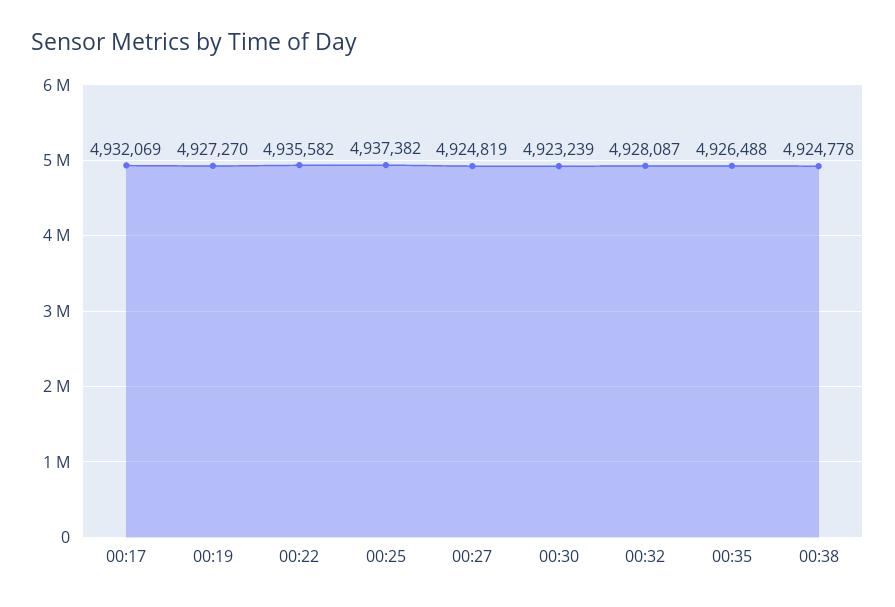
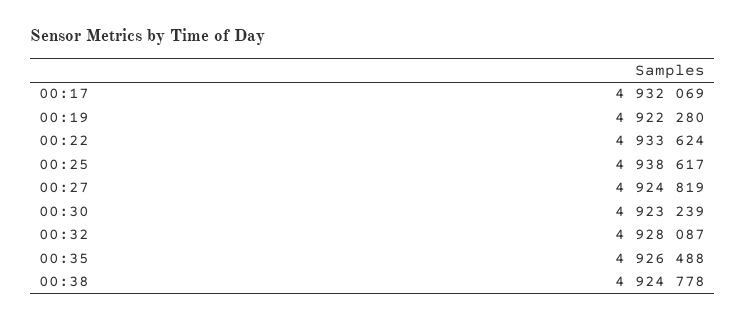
00:19: 4927270 -> 4922280
00:22: 4935582 -> 4933624
00:25: 4937382 -> 4938617

